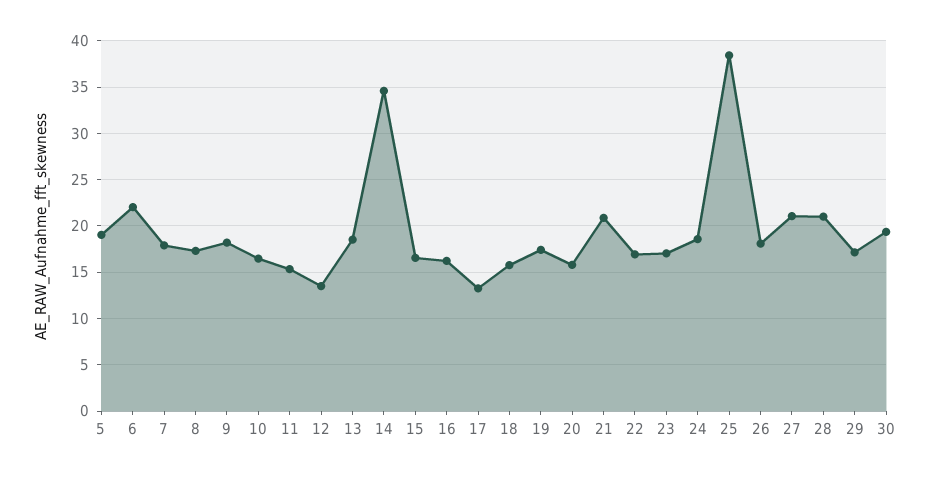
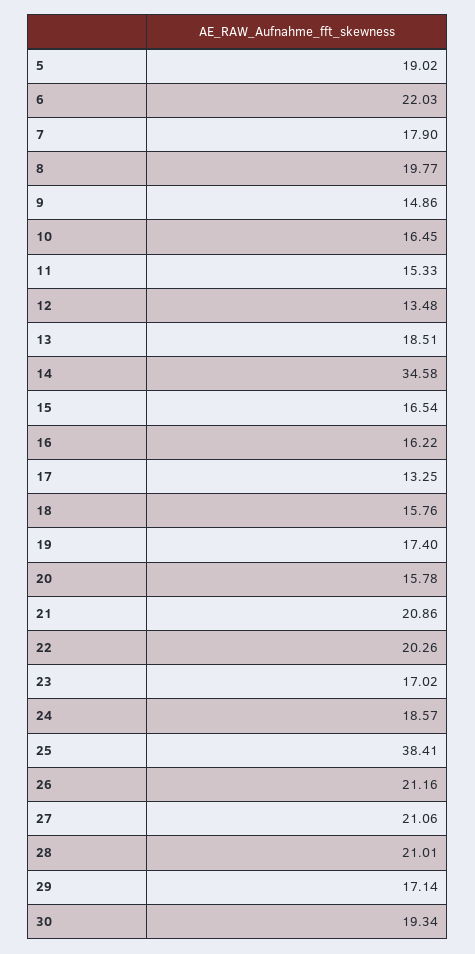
8: 17 -> 19.77
9: 18 -> 14.86
22: 17 -> 20.26
26: 18 -> 21.16

